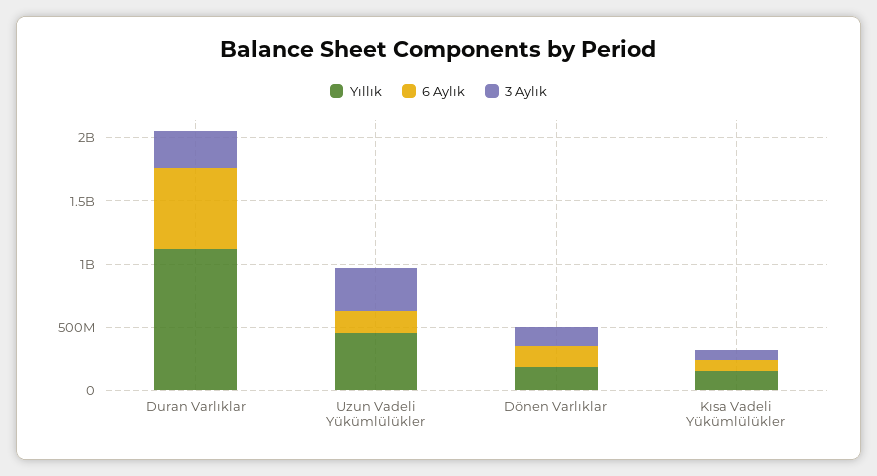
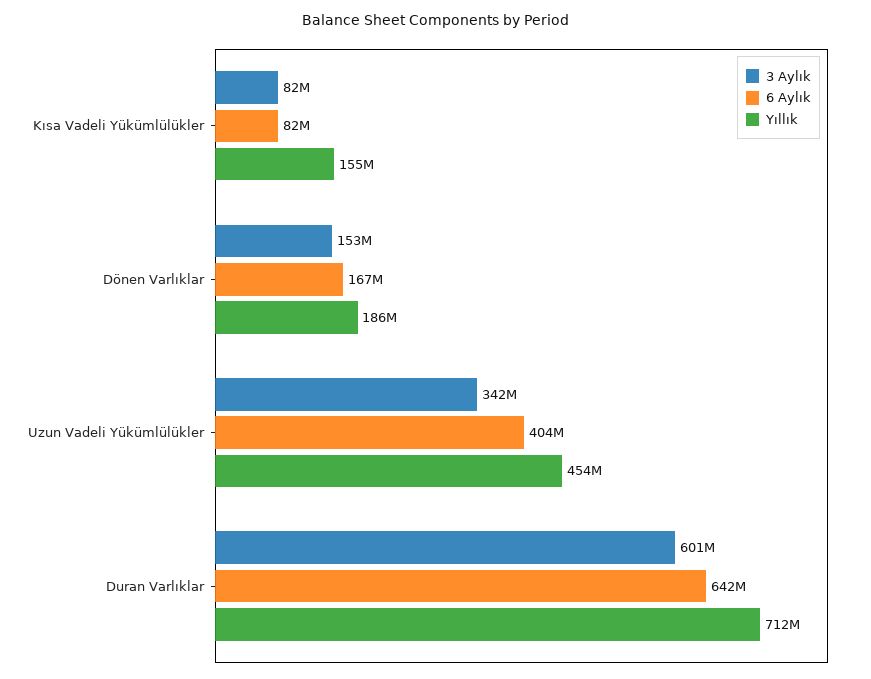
Yıllık, Duran Varlıklar: 1100000000 -> 712000000
3 Aylık, Duran Varlıklar: 300000000 -> 601000000
6 Aylık, Uzun Vadeli Yükümlülükler: 200000000 -> 404000000

